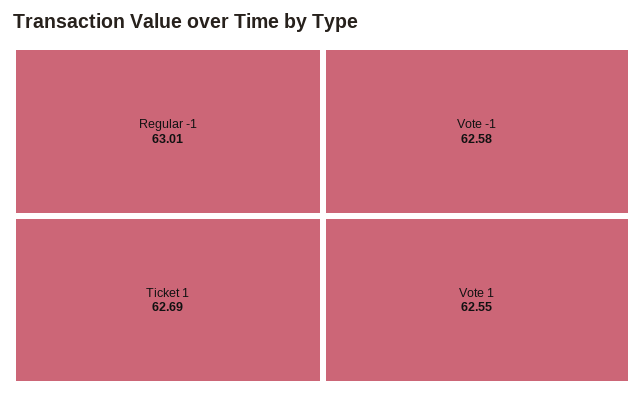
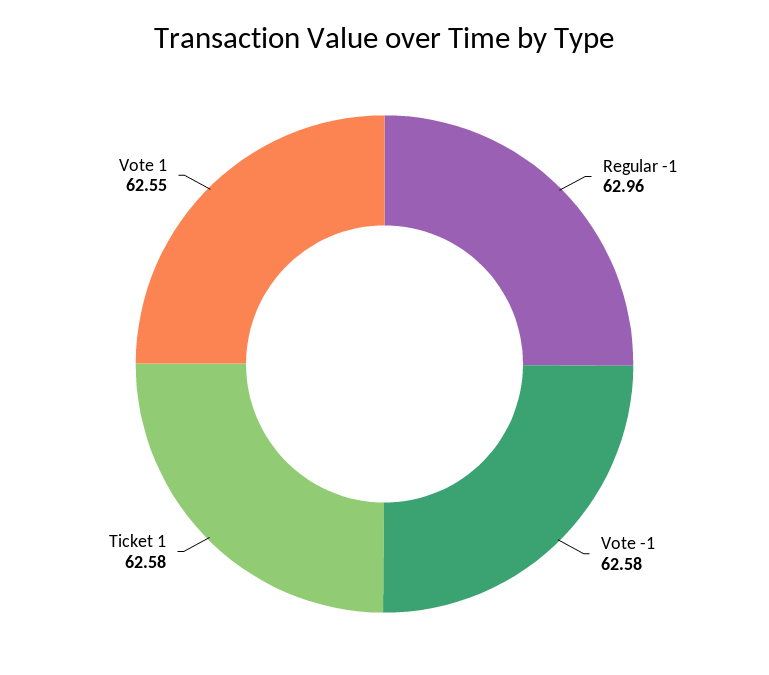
Regular -1: 63.01 -> 62.96
Ticket 1: 62.69 -> 62.58

